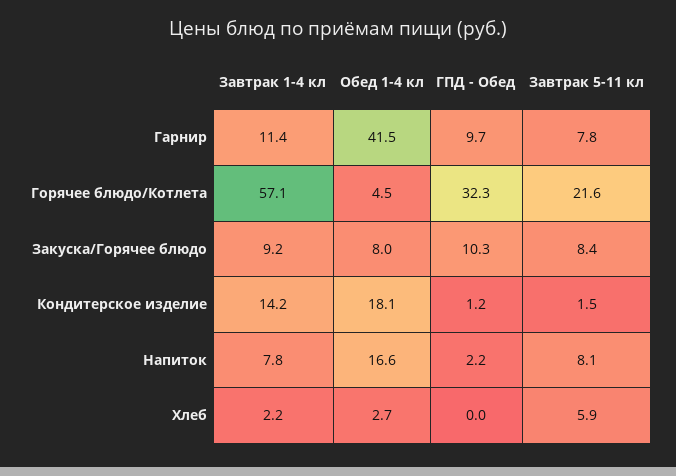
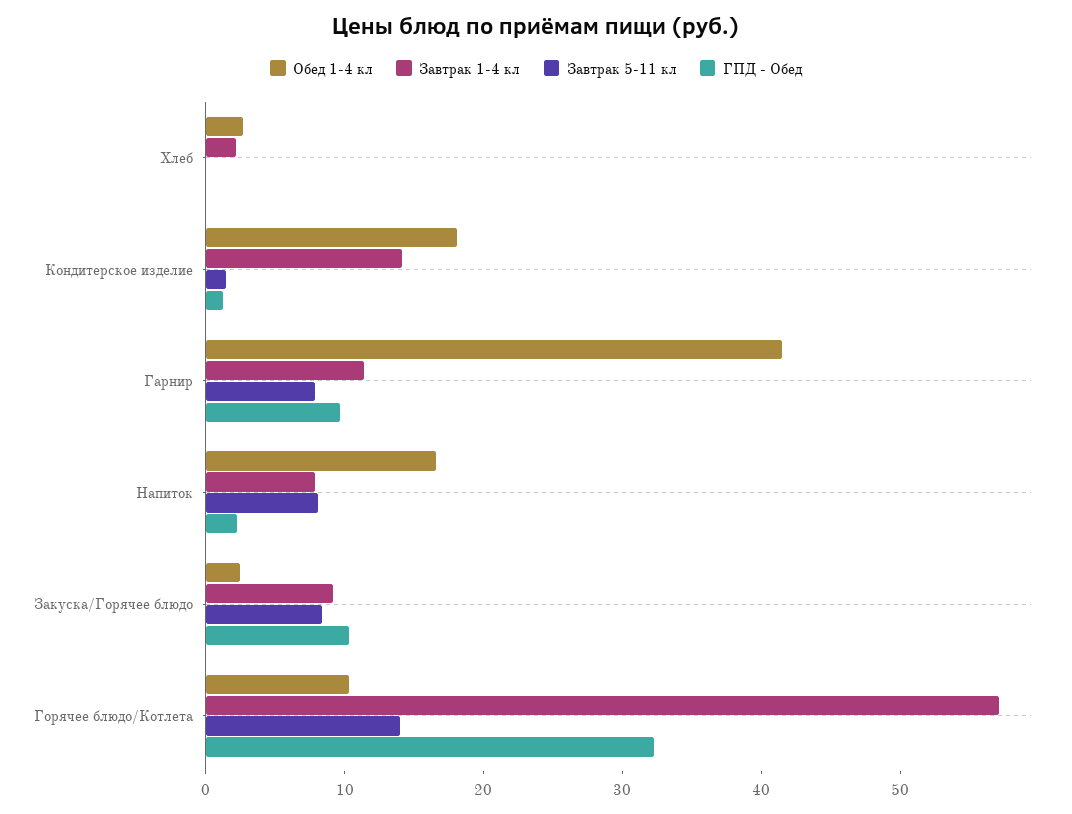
Обед 1-4 кл, Горячее блюдо/Котлета: 4.5 -> 10
Завтрак 5-11 кл, Горячее блюдо/Котлета: 21.6 -> 14
Обед 1-4 кл, Закуска/Горячее блюдо: 8 -> 2
Завтрак 5-11 кл, Хлеб: 5.9 -> 0

